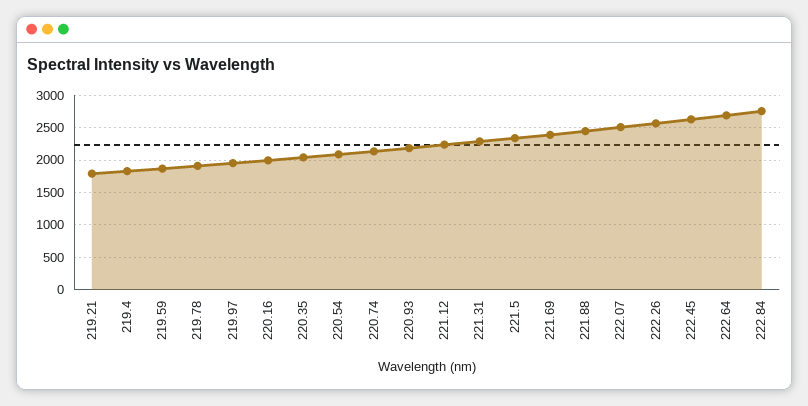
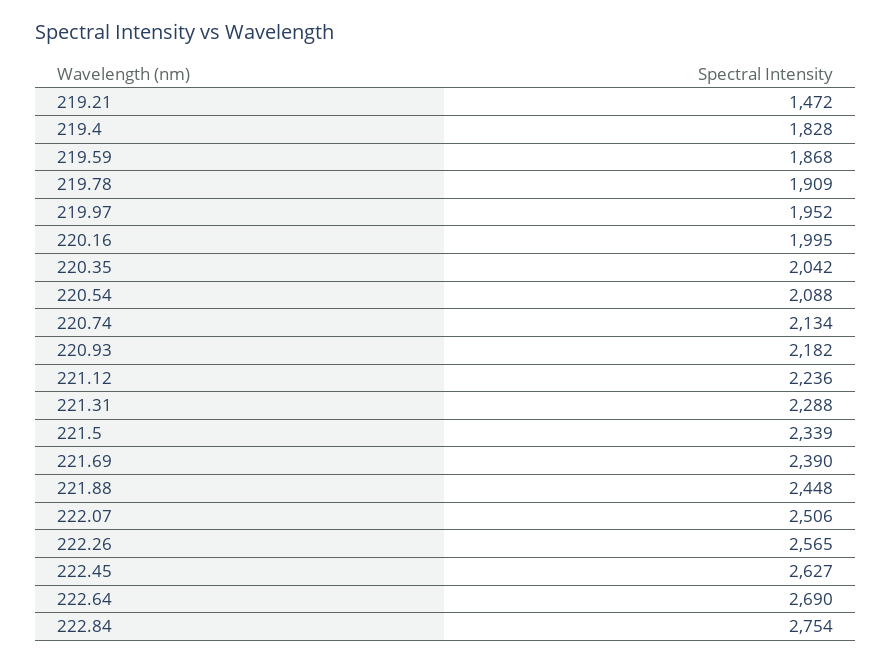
219.21: 1800 -> 1472

